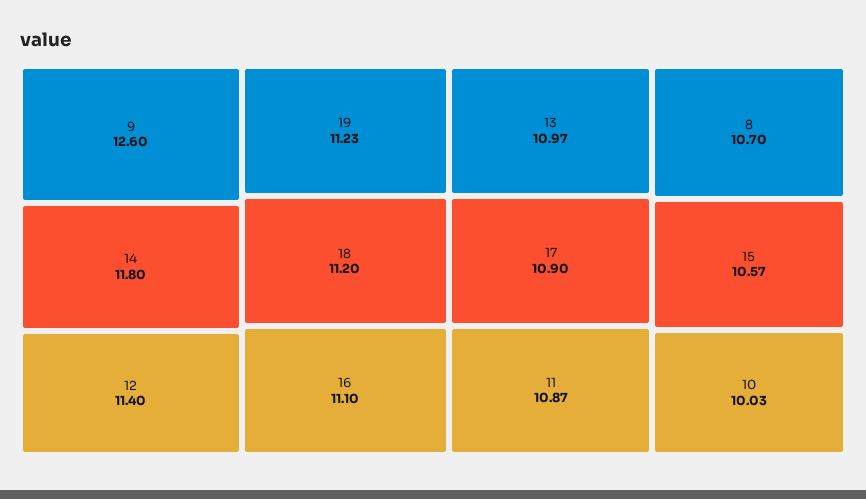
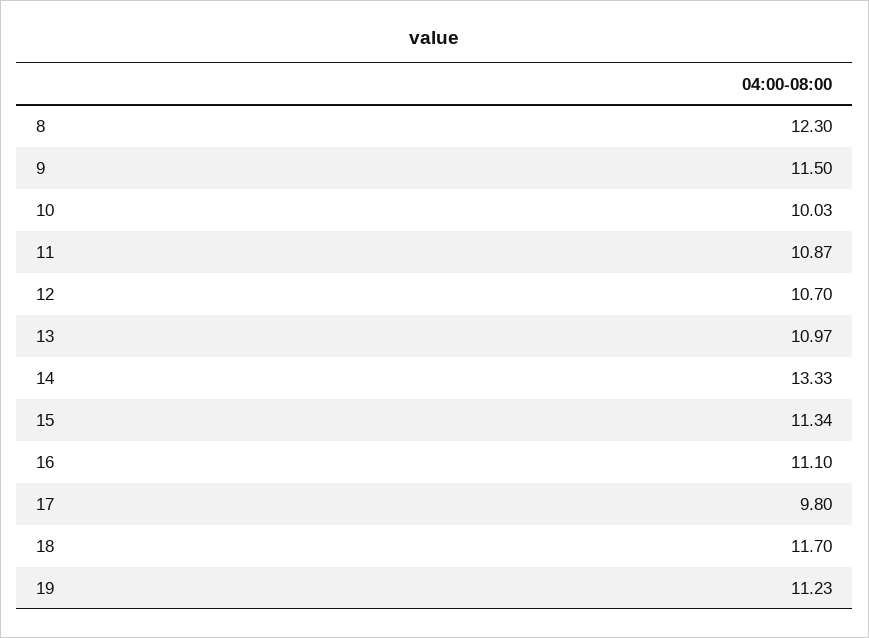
9: 12.6 -> 11.5
14: 11.8 -> 13.33
12: 11.4 -> 10.7
18: 11.2 -> 11.7
17: 10.9 -> 9.8
8: 10.7 -> 12.3
15: 10.57 -> 11.34

